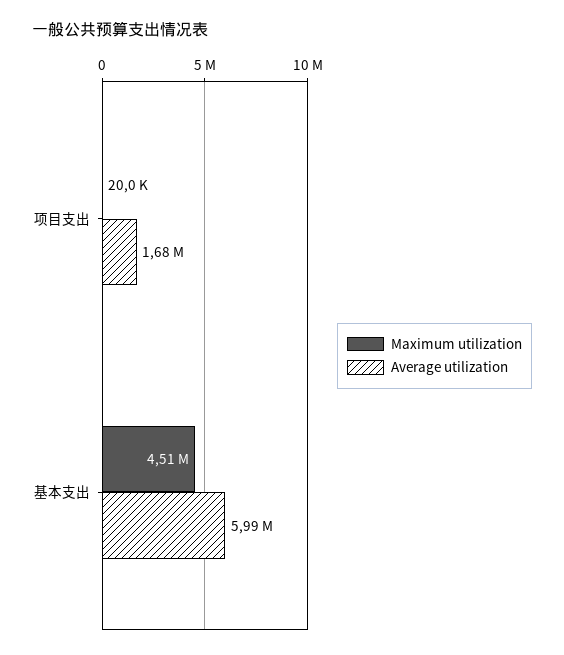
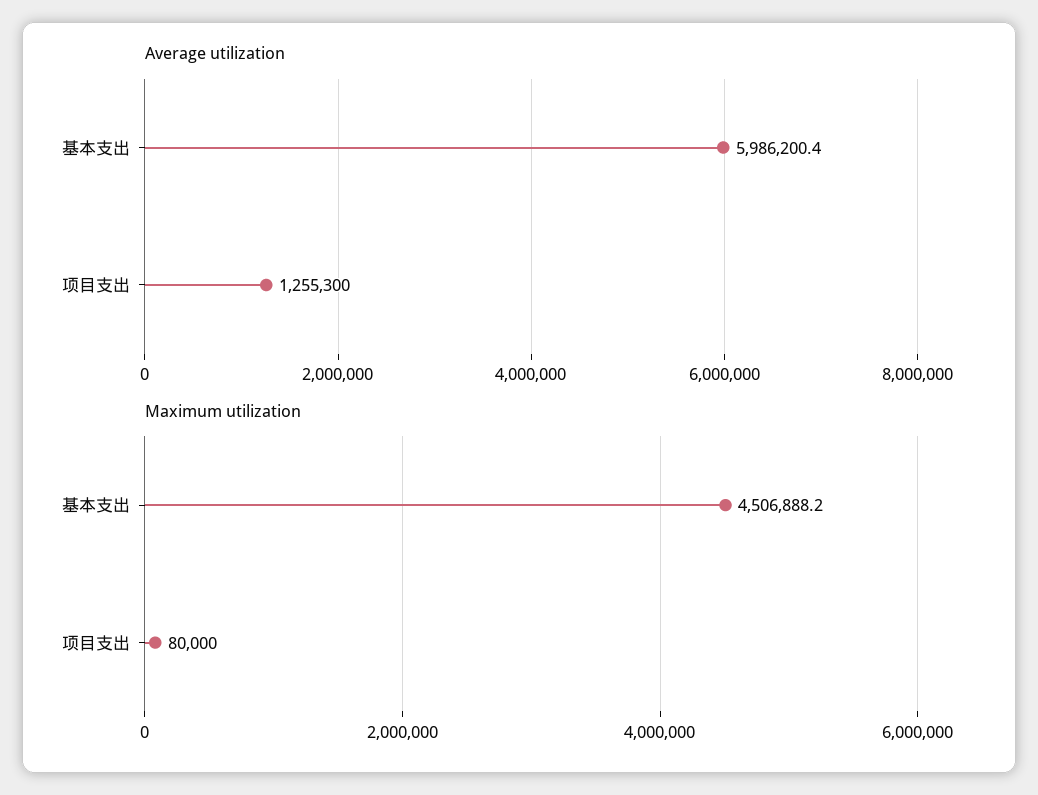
Maximum utilization, 项目支出: 20000 -> 80000
Average utilization, 项目支出: 1680000 -> 1255300

